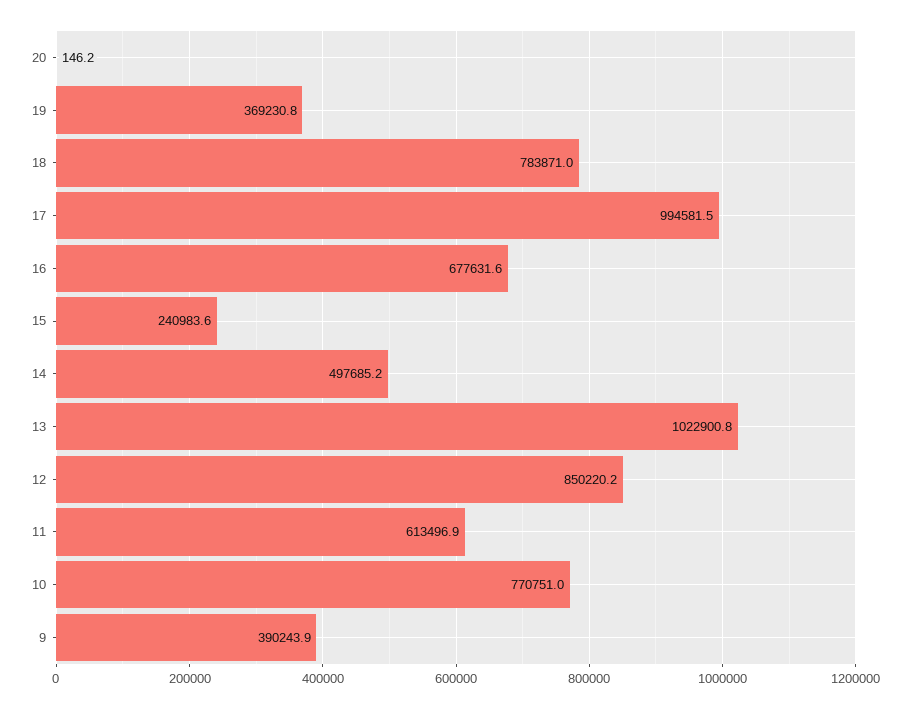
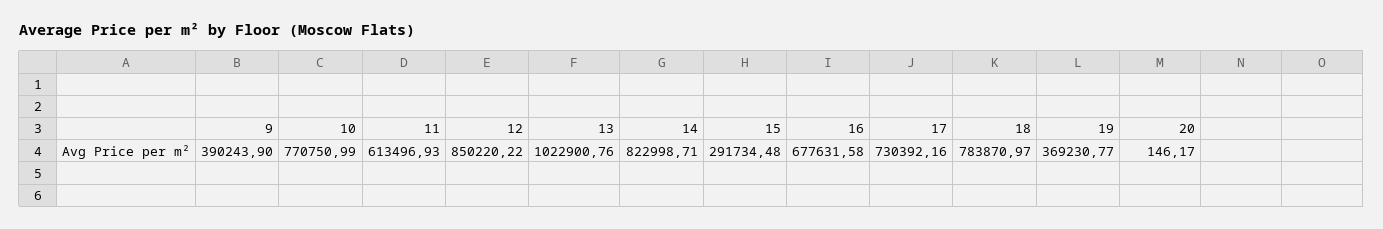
17: 994581.5 -> 730392.16
15: 240983.6 -> 291734.48
14: 497685.2 -> 822998.71

